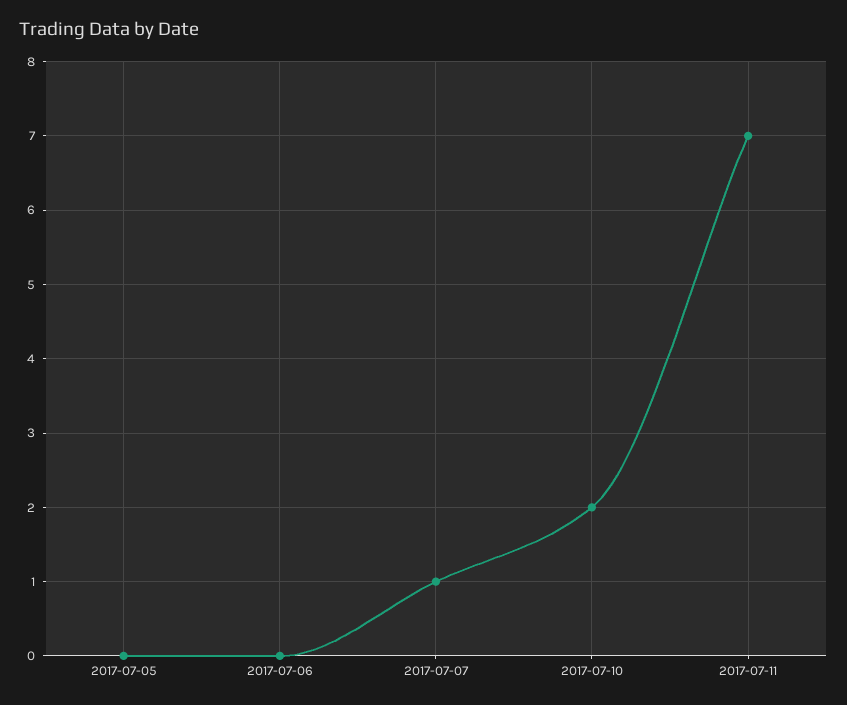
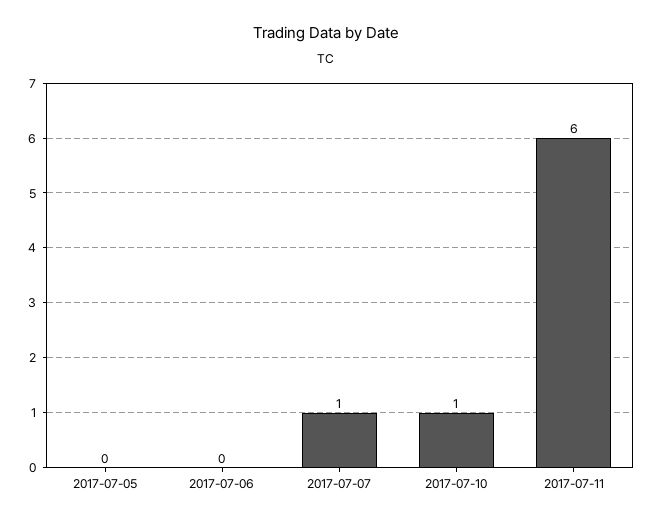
2017-07-10: 2 -> 1
2017-07-11: 7 -> 6

